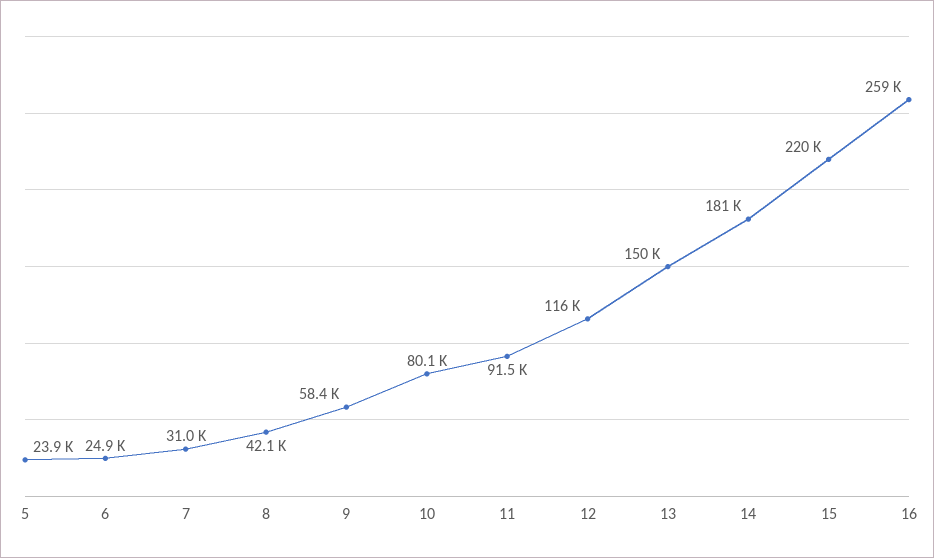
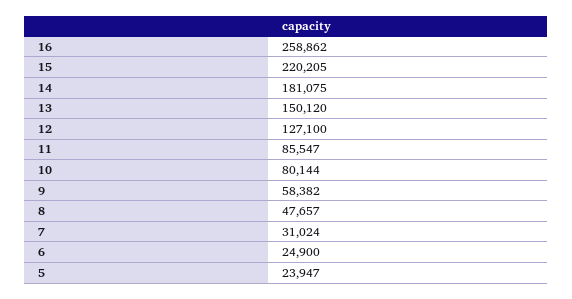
8: 42100 -> 47657
11: 91500 -> 85547
12: 116000 -> 127100

